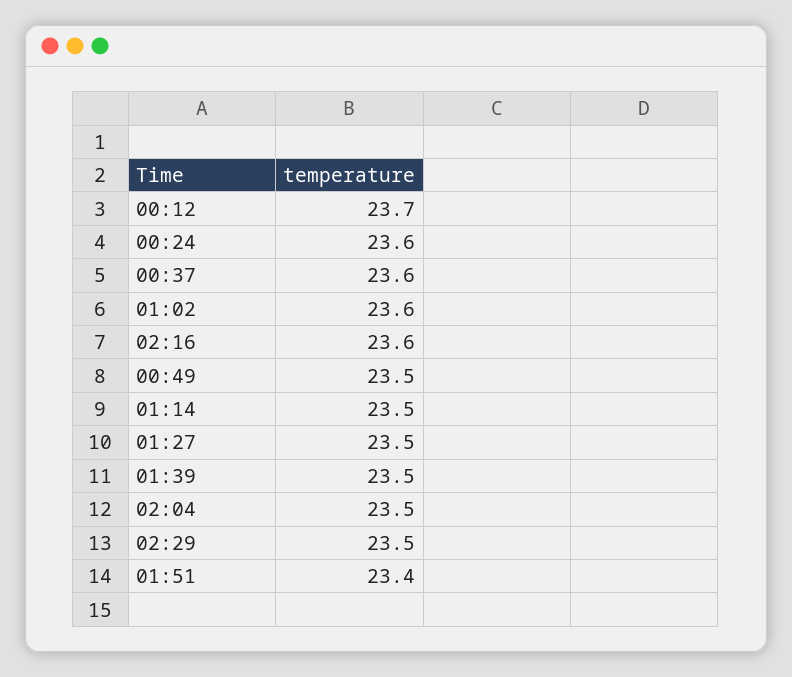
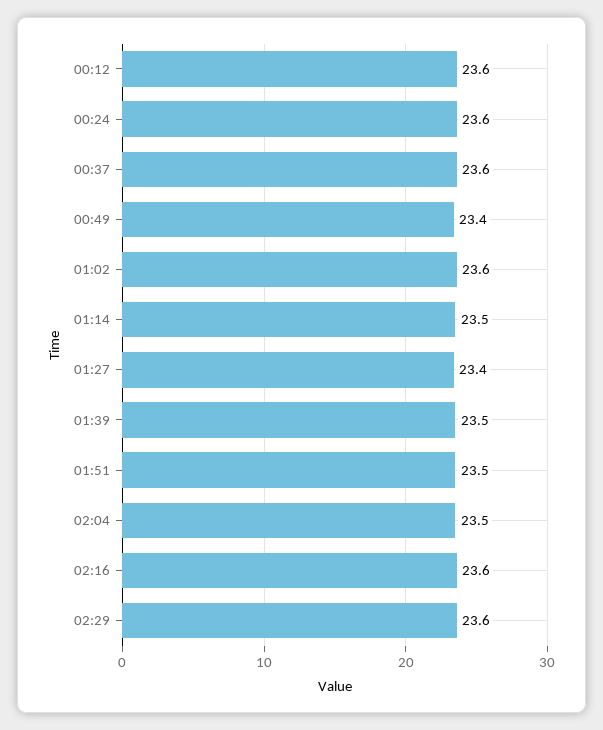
00:12: 23.7 -> 23.6
00:49: 23.5 -> 23.4
01:27: 23.5 -> 23.4
02:29: 23.5 -> 23.6
01:51: 23.4 -> 23.5

